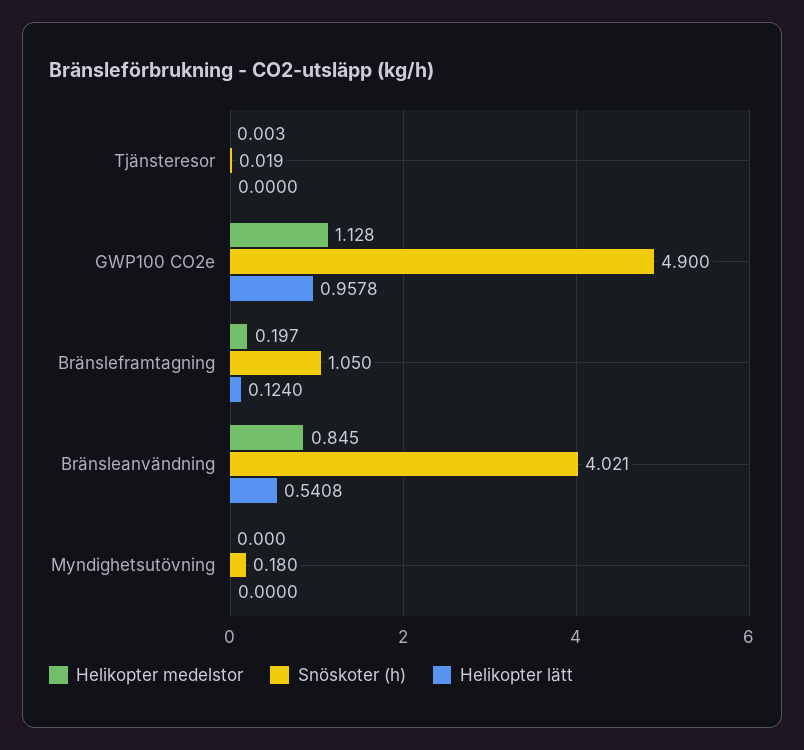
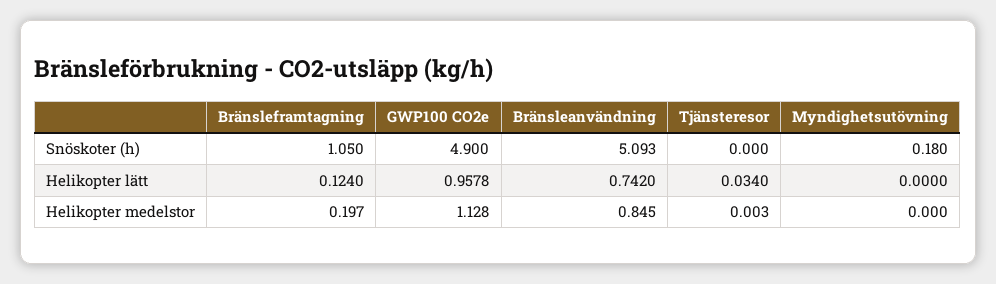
Snöskoter (h), Tjänsteresor: 0.019 -> 0
Helikopter lätt, Tjänsteresor: 0 -> 0.034
Snöskoter (h), Bränsleanvändning: 4.021 -> 5.093
Helikopter lätt, Bränsleanvändning: 0.5408 -> 0.742

